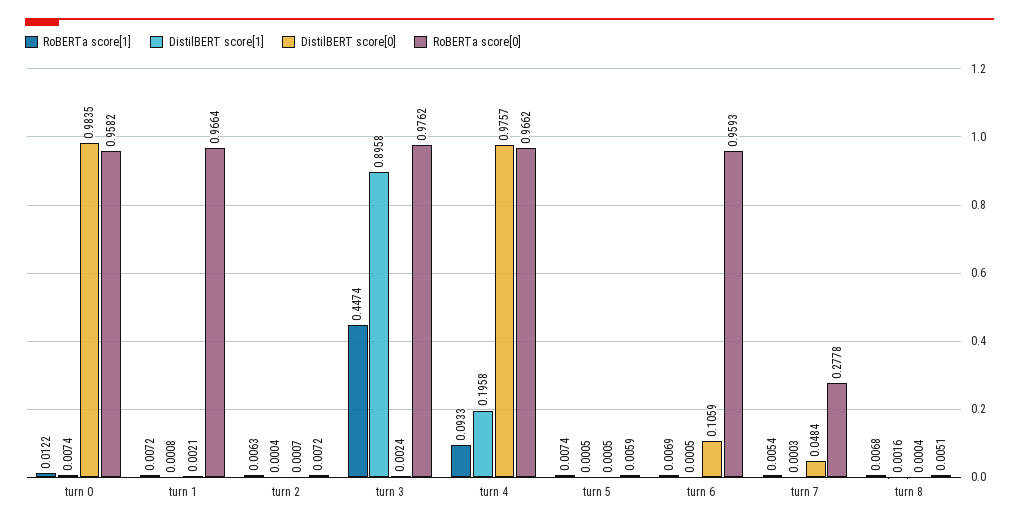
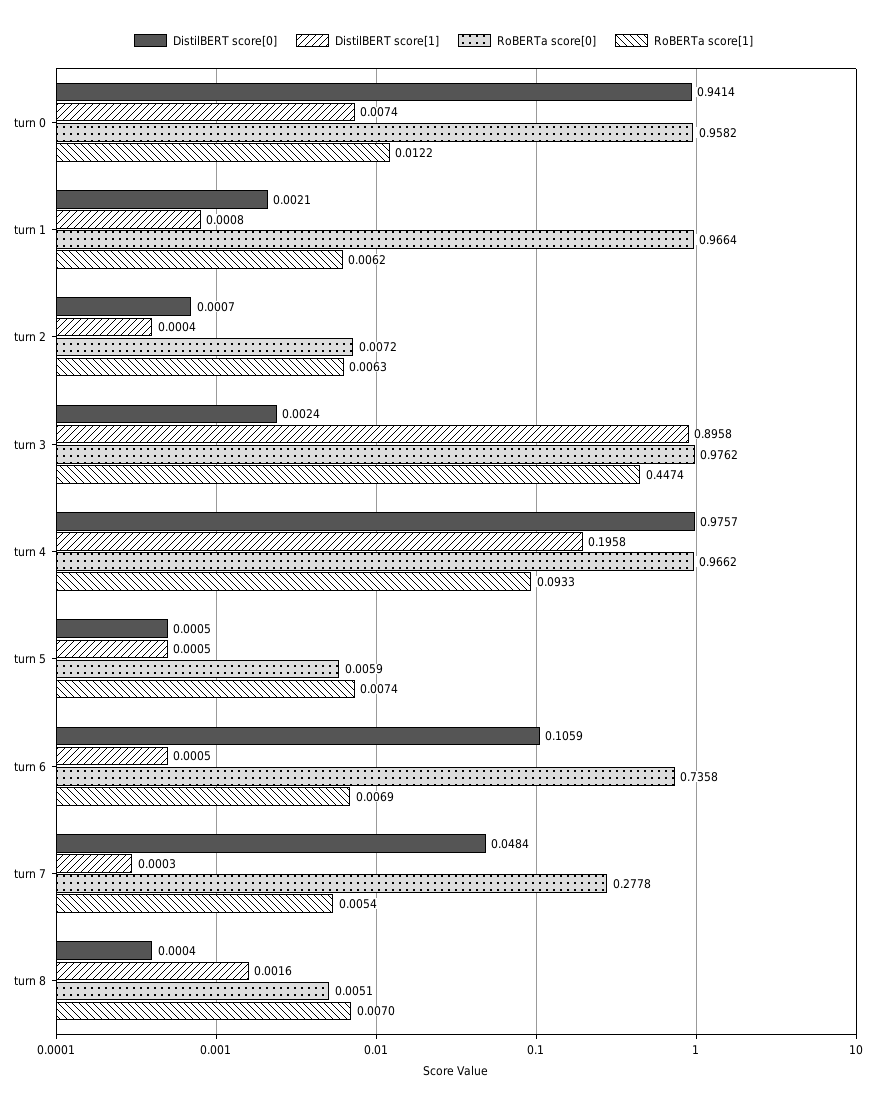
DistilBERT score[0], turn 0: 0.9835 -> 0.9414
RoBERTa score[1], turn 1: 0.0072 -> 0.0062
RoBERTa score[0], turn 6: 0.9593 -> 0.7358
RoBERTa score[1], turn 8: 0.0068 -> 0.007

